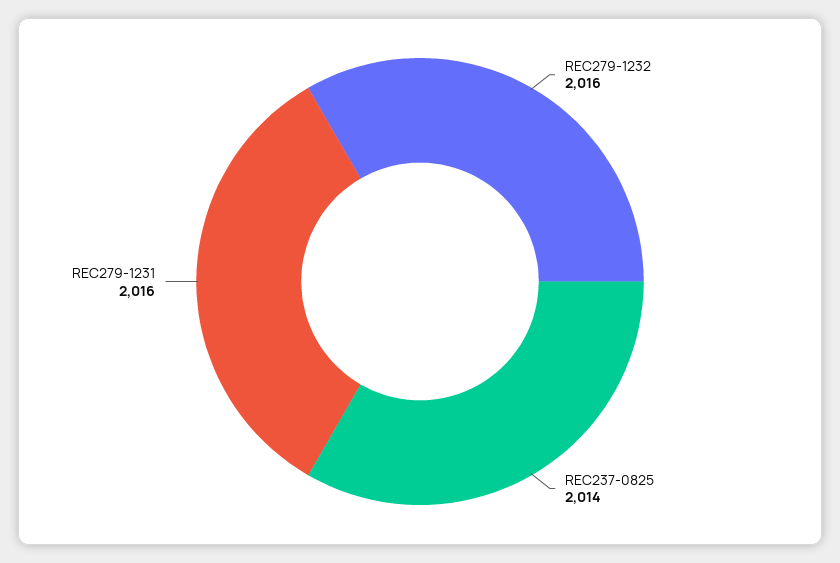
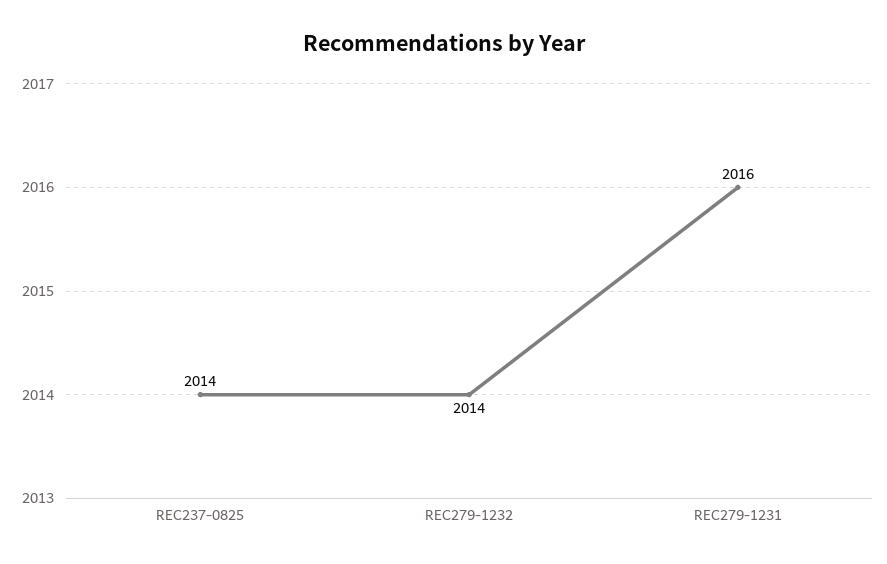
REC279-1232: 2016 -> 2014

